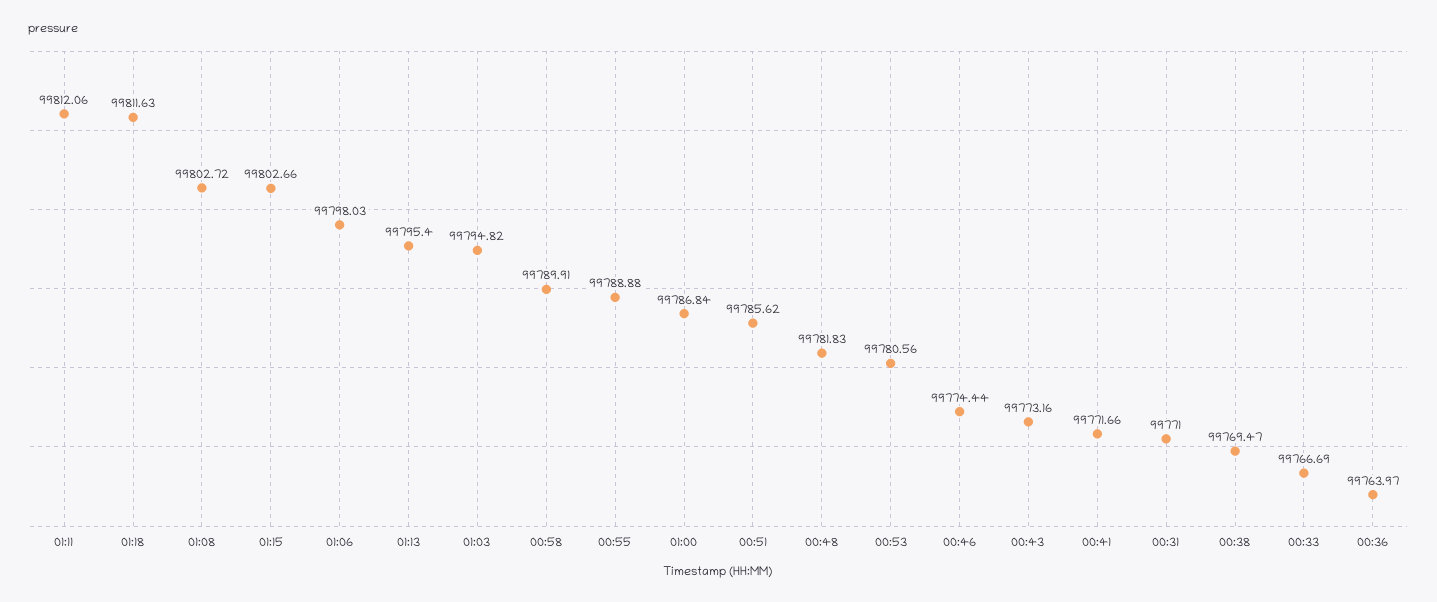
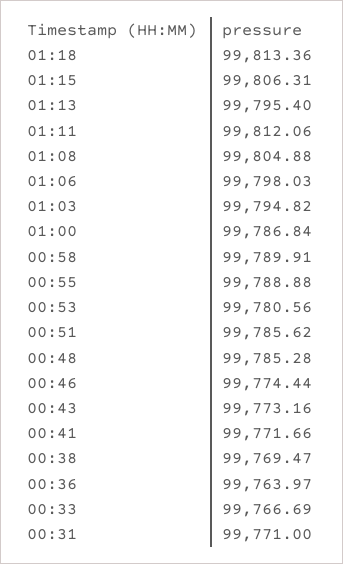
01:18: 99811.63 -> 99813.36
01:08: 99802.72 -> 99804.88
01:15: 99802.66 -> 99806.31
00:48: 99781.83 -> 99785.28

